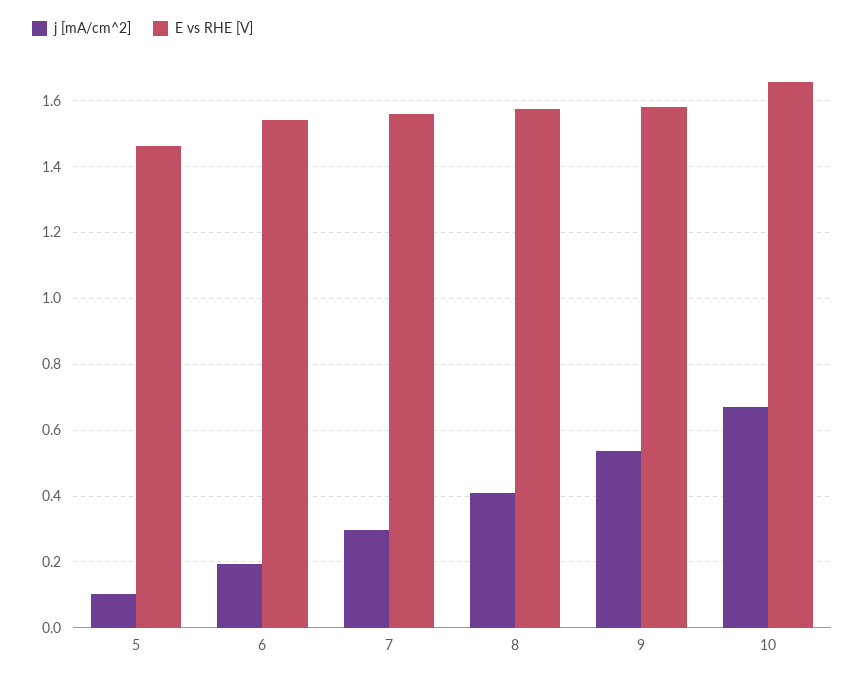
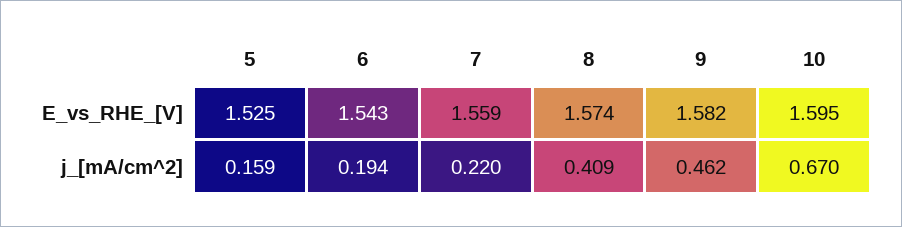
j [mA/cm^2], 5: 0.1 -> 0.159
E vs RHE [V], 5: 1.46 -> 1.525
j [mA/cm^2], 7: 0.3 -> 0.22
j [mA/cm^2], 9: 0.54 -> 0.462
E vs RHE [V], 10: 1.66 -> 1.595

